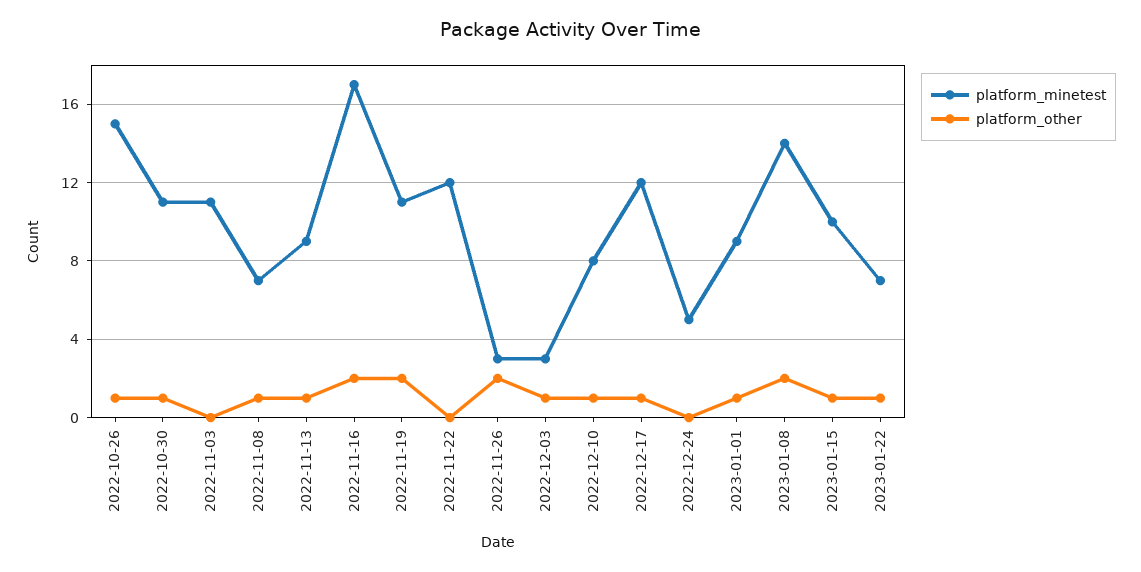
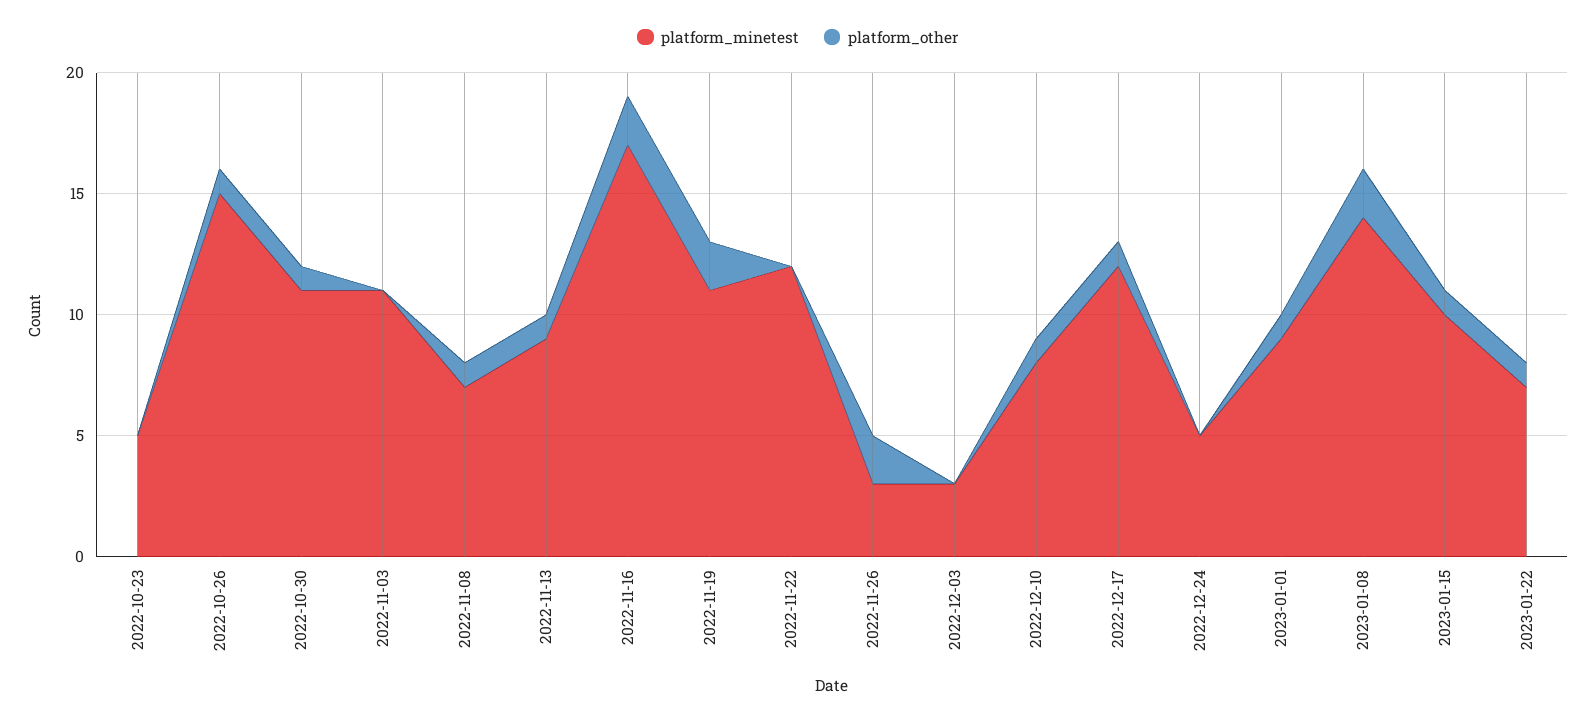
platform_other, 2022-12-03: 1 -> 0
platform_minetest, 2022-10-23: none -> 5
platform_other, 2022-10-23: none -> 0

